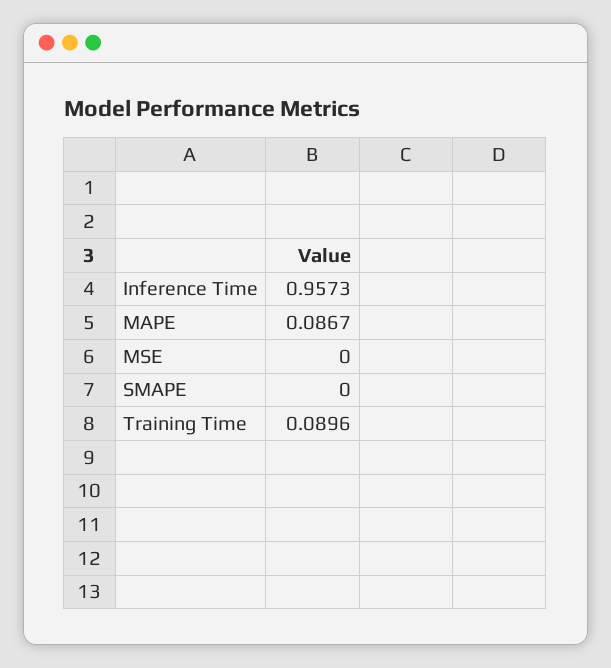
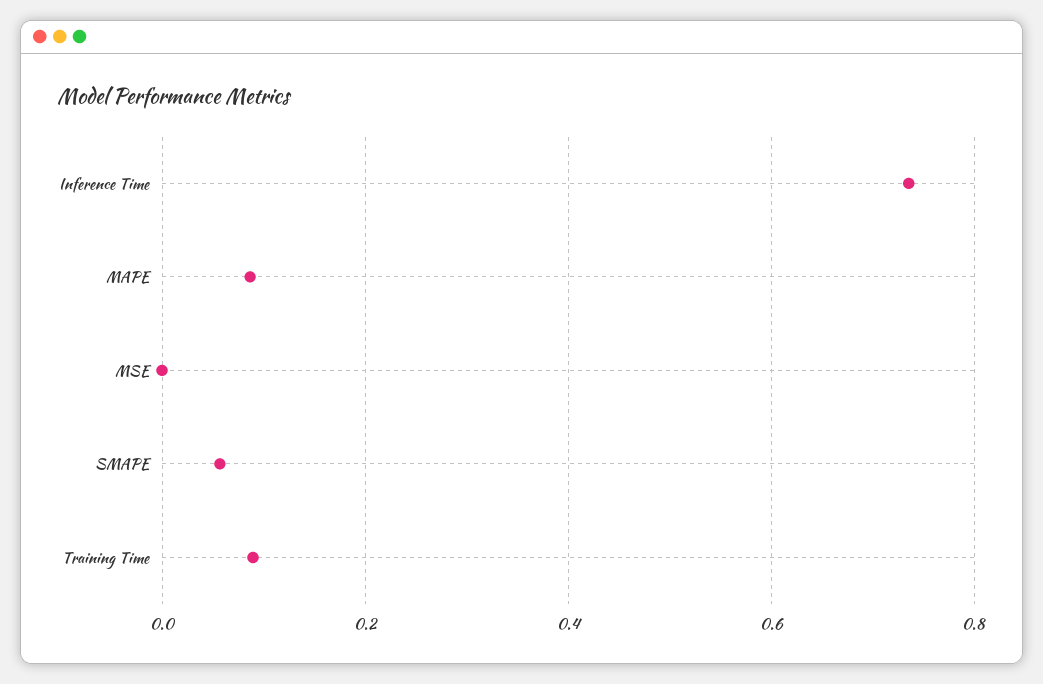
Inference Time: 0.9573 -> 0.74
SMAPE: 0 -> 0.06

